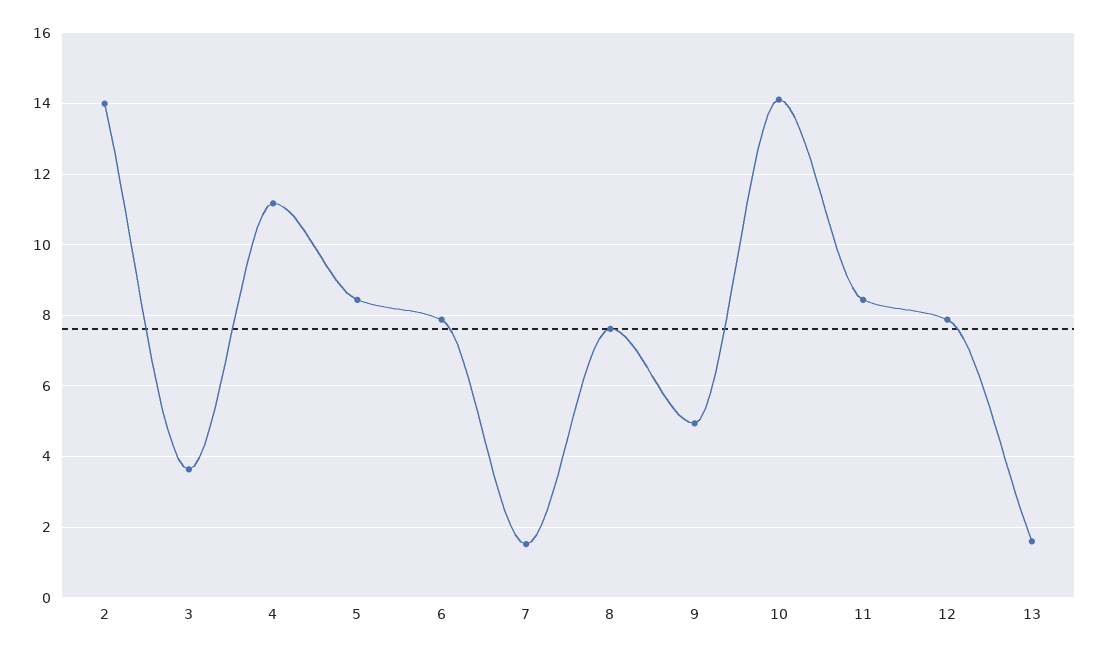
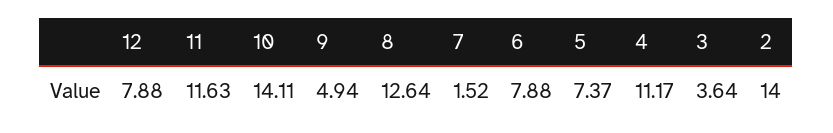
5: 8.4 -> 7.37
8: 7.6 -> 12.64
11: 8.4 -> 11.63
13: 1.6 -> none

